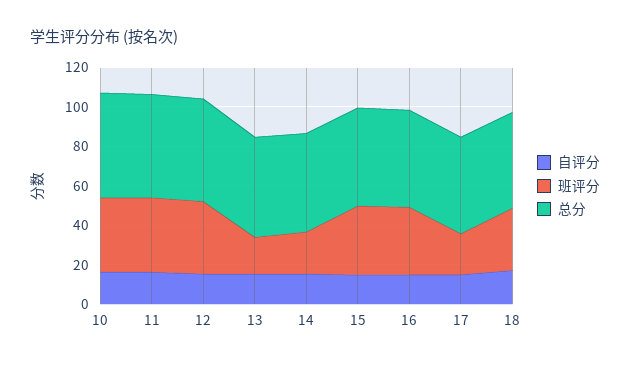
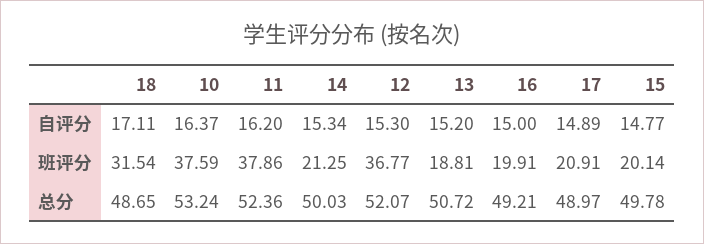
班评分, 15: 35 -> 20.14
班评分, 16: 35 -> 19.91

